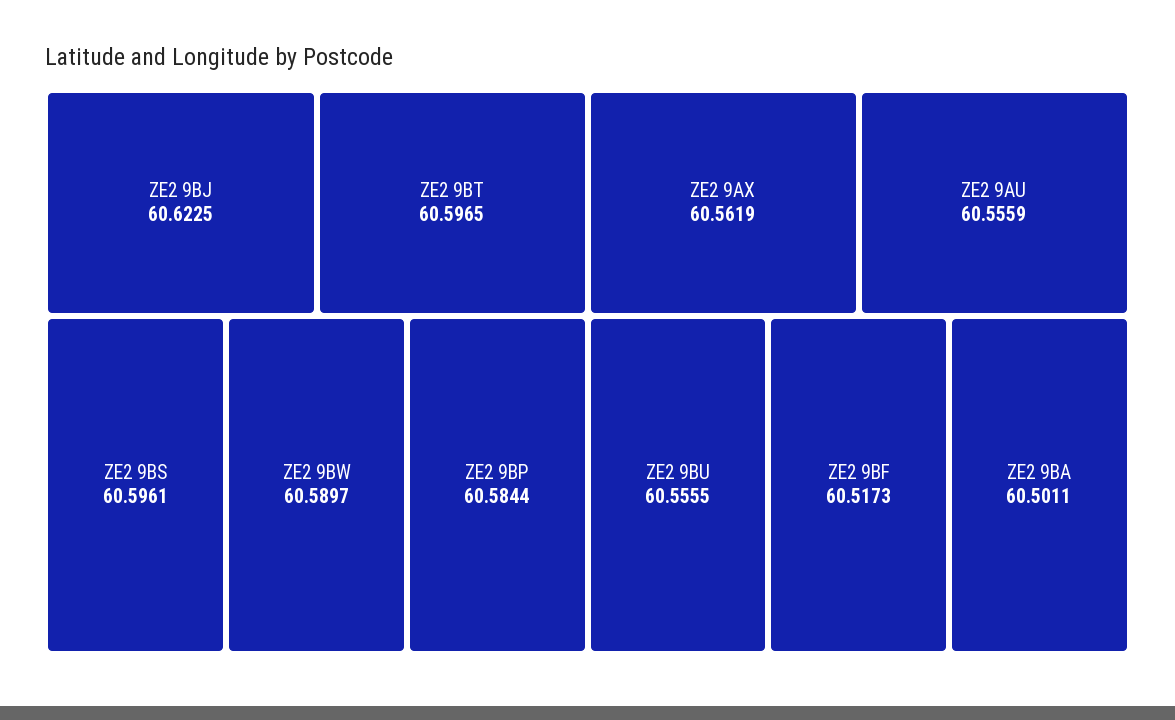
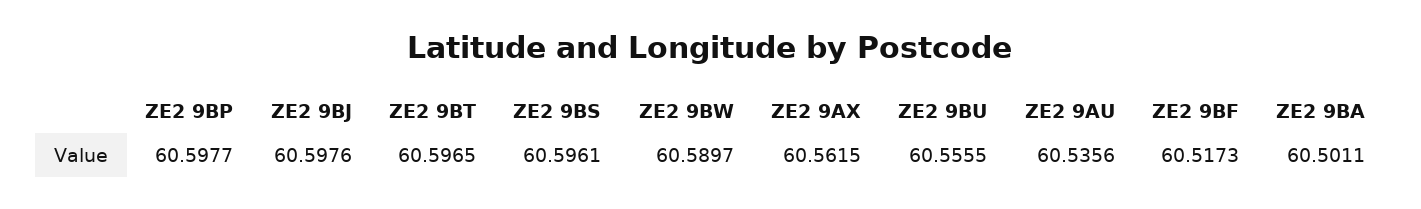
ZE2 9BJ: 60.6225 -> 60.5976
ZE2 9BP: 60.5844 -> 60.5977
ZE2 9AX: 60.5619 -> 60.5615
ZE2 9AU: 60.5559 -> 60.5356

